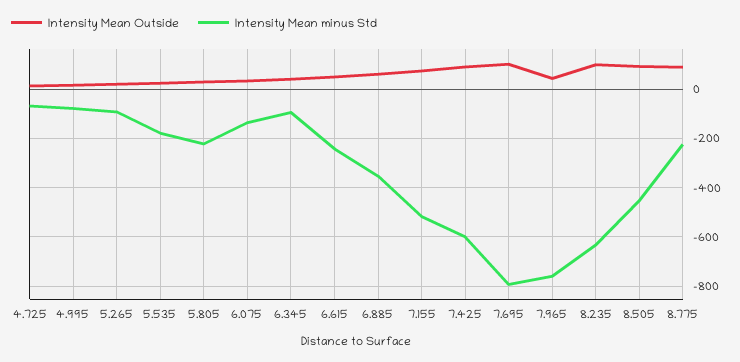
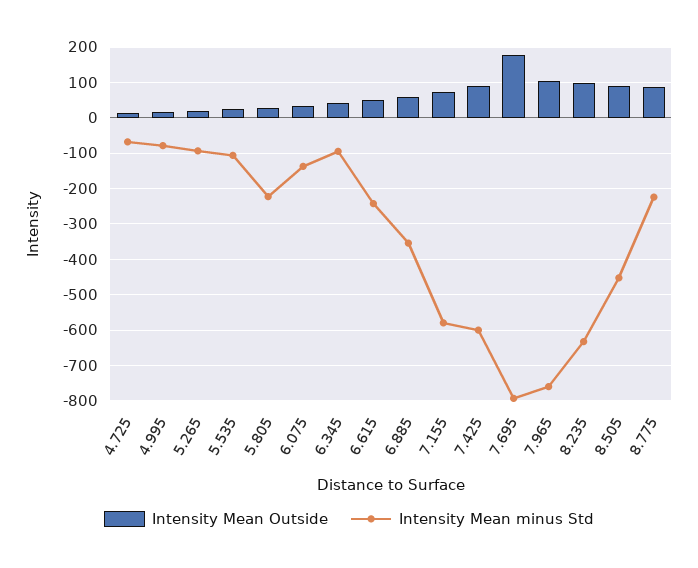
Intensity Mean minus Std, 5.535: -175 -> -100
Intensity Mean minus Std, 7.155: -525 -> -580
Intensity Mean Outside, 7.695: 100 -> 180
Intensity Mean Outside, 7.965: 50 -> 100

